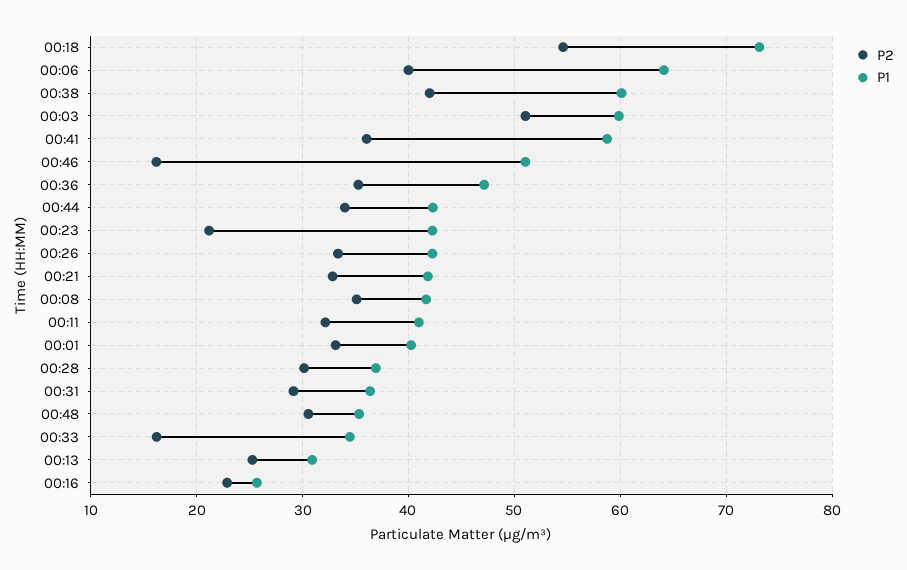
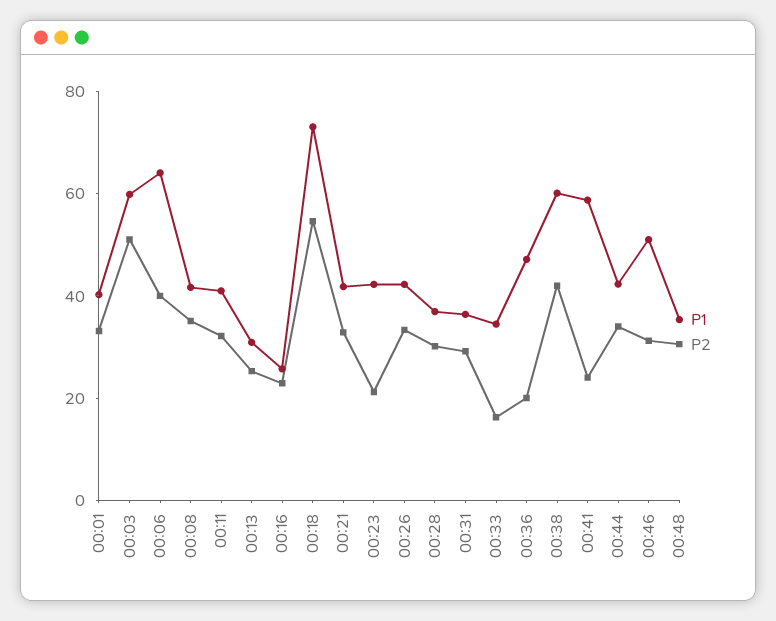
P2, 00:41: 36 -> 25
P2, 00:46: 16 -> 30
P2, 00:36: 35 -> 20

